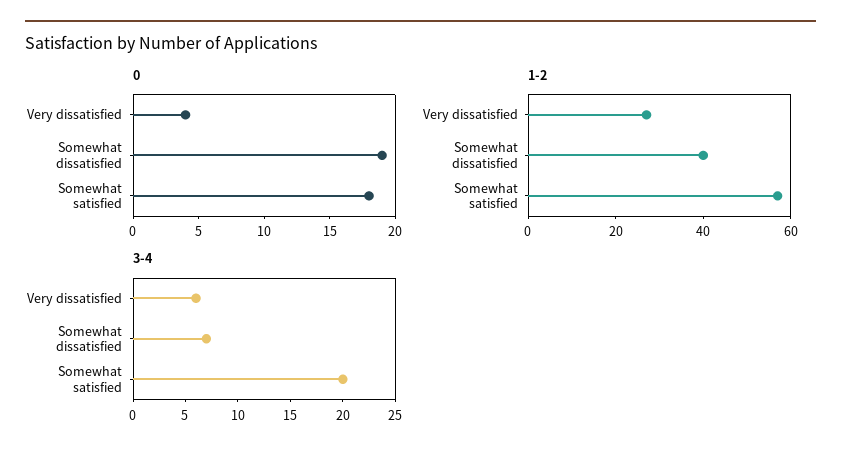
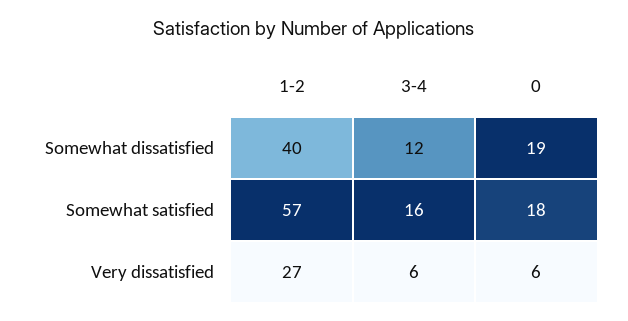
0, Very dissatisfied: 4 -> 6
3-4, Somewhat dissatisfied: 7 -> 12
3-4, Somewhat satisfied: 20 -> 16

